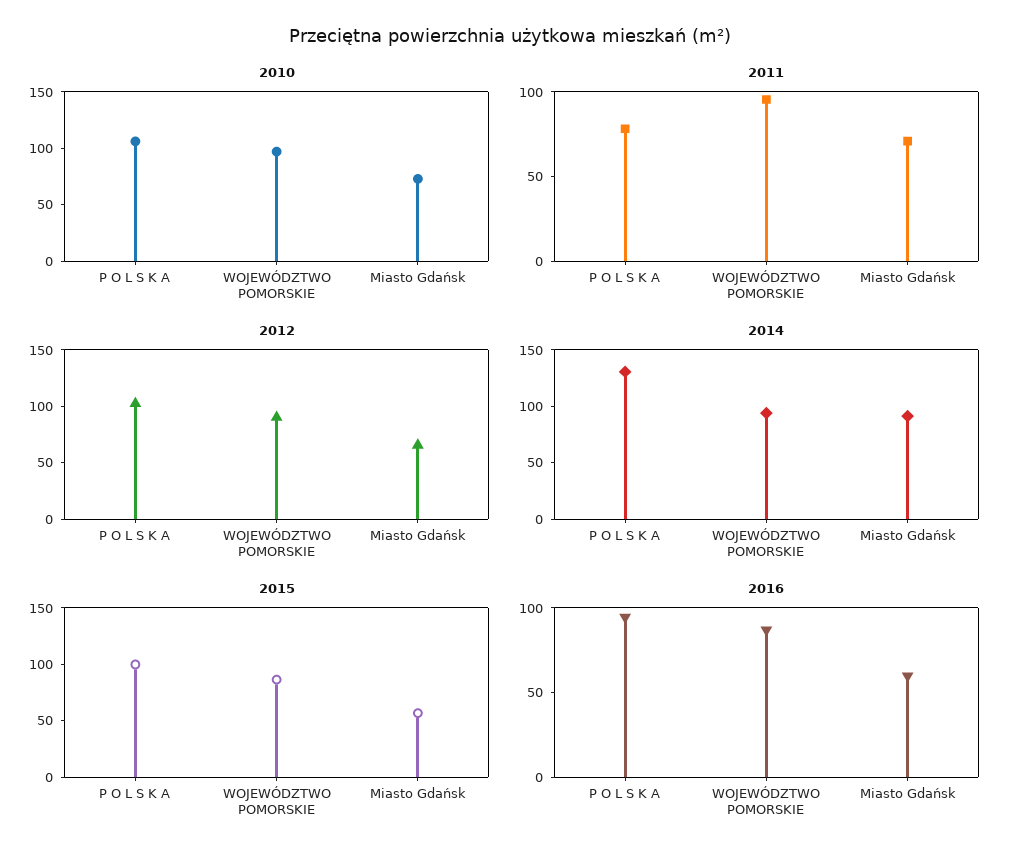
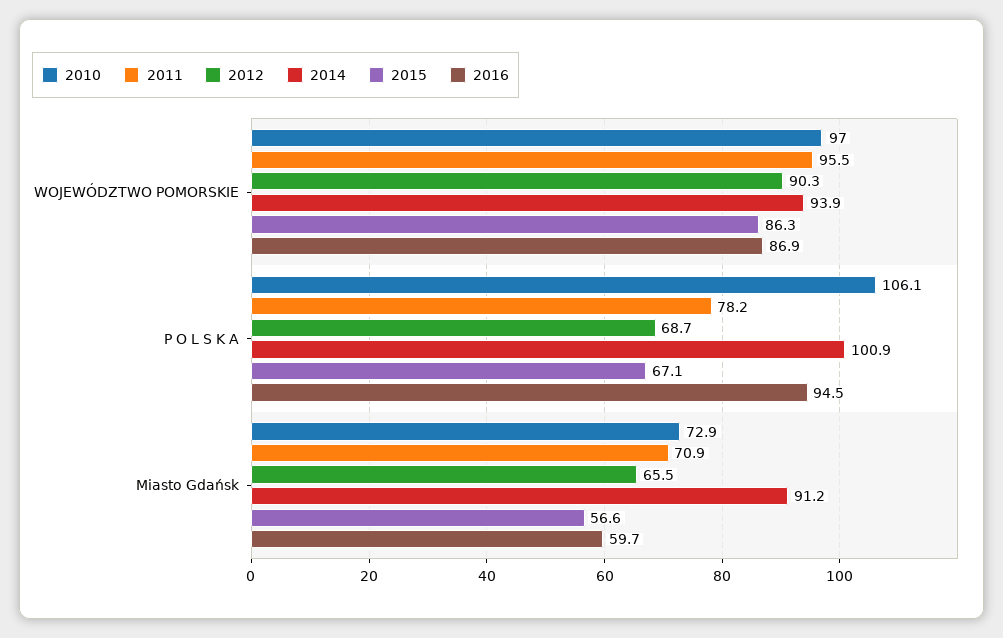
2012, P O L S K A: 100 -> 68.7
2014, P O L S K A: 130 -> 100.9
2015, P O L S K A: 100 -> 67.1

